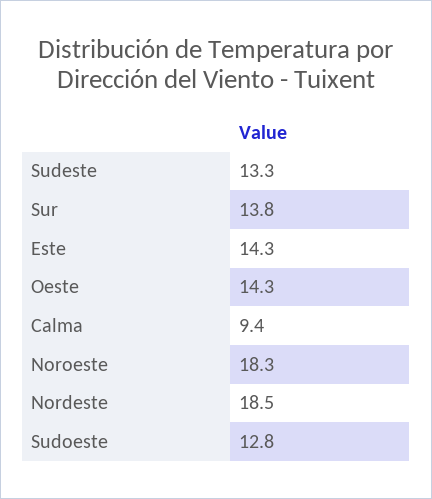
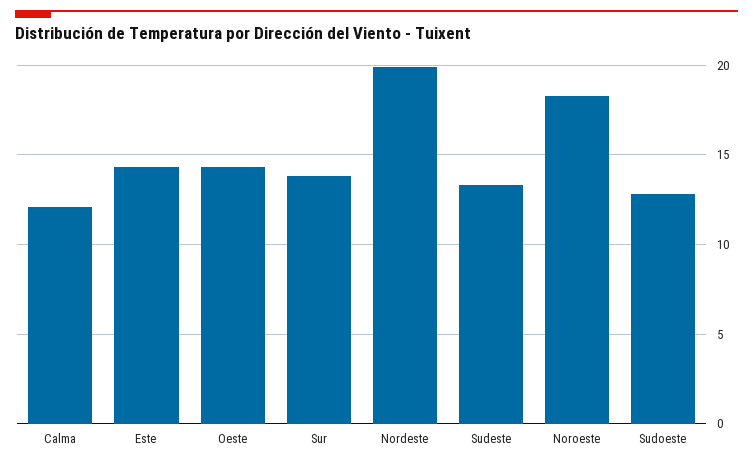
Calma: 9.4 -> 12
Nordeste: 18.5 -> 20

